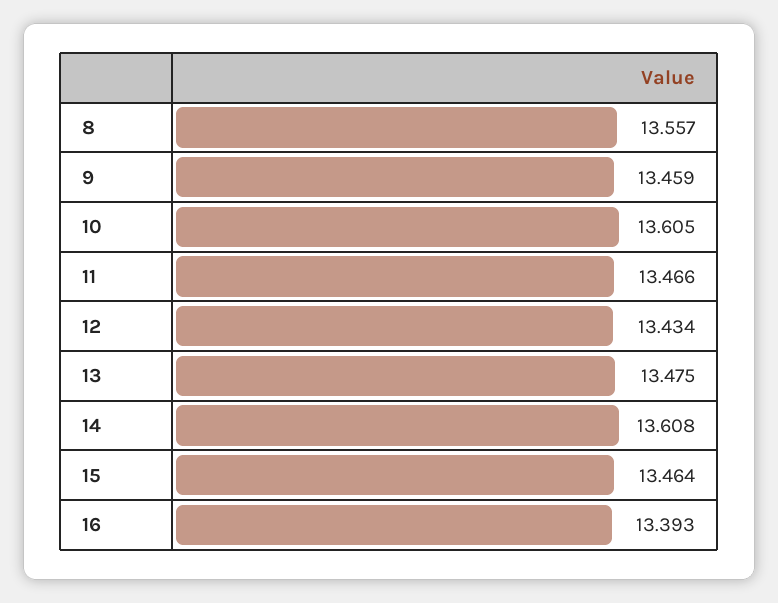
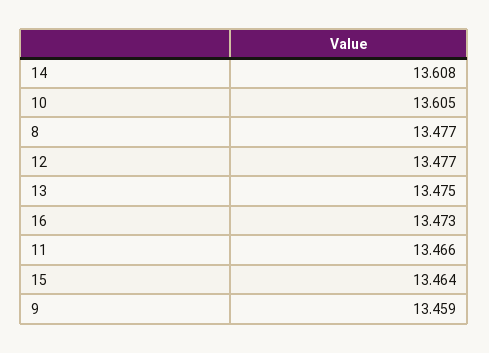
8: 13.557 -> 13.477
12: 13.434 -> 13.477
16: 13.393 -> 13.473

